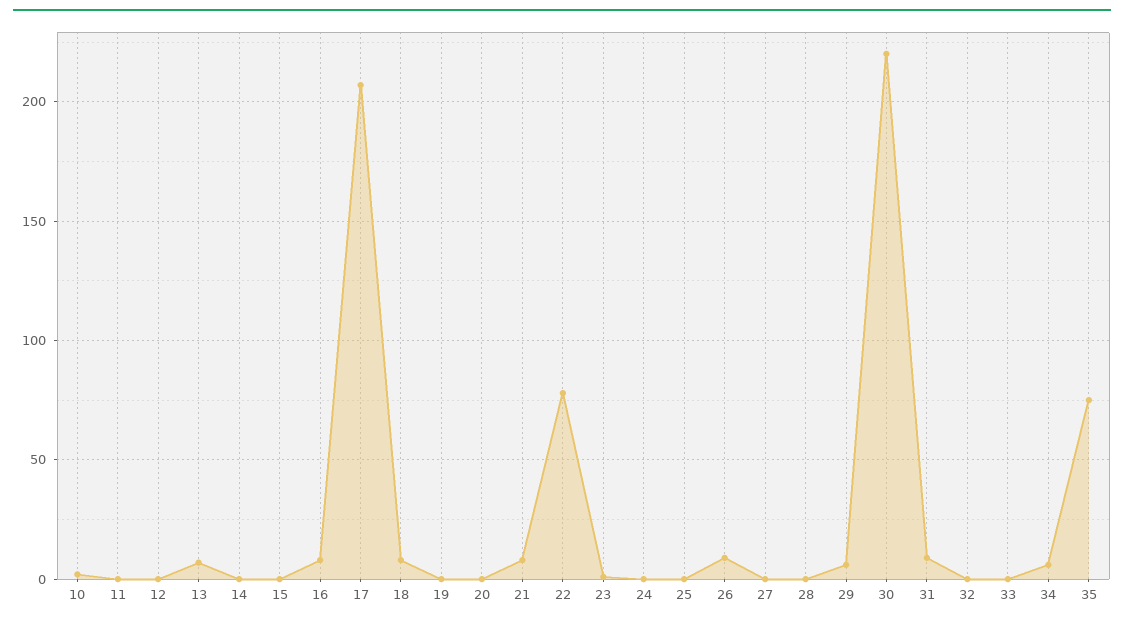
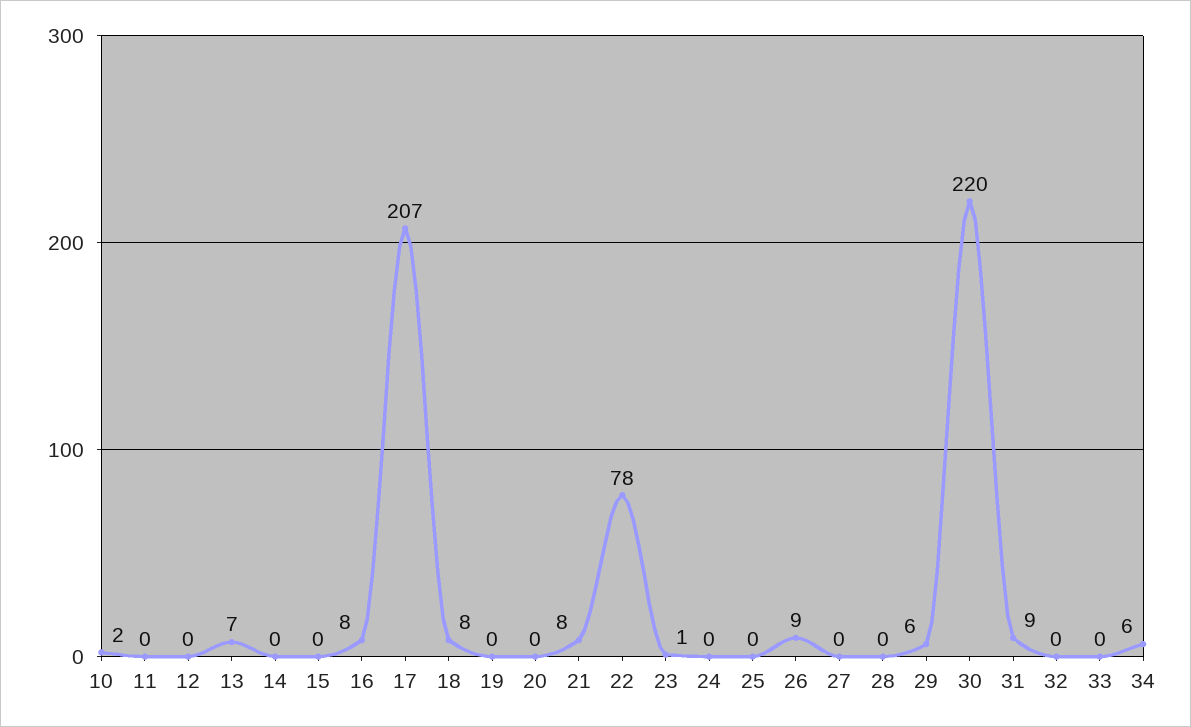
35: 75 -> none

